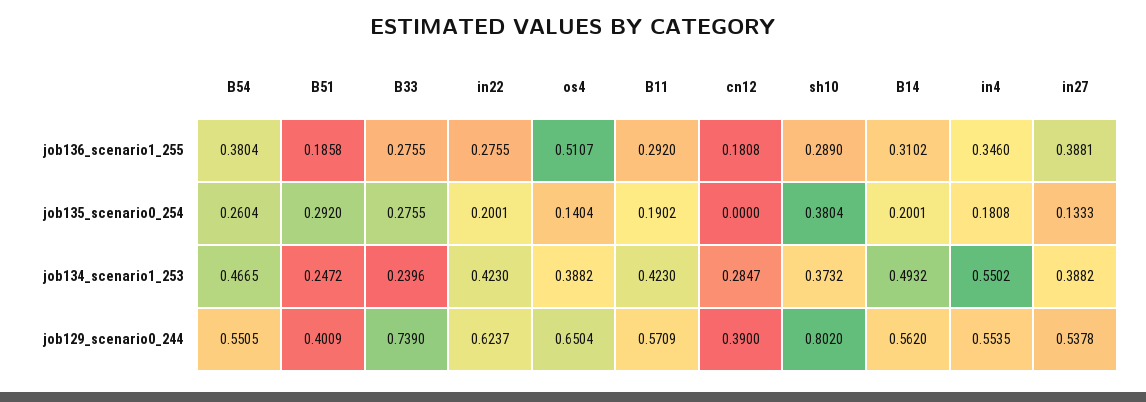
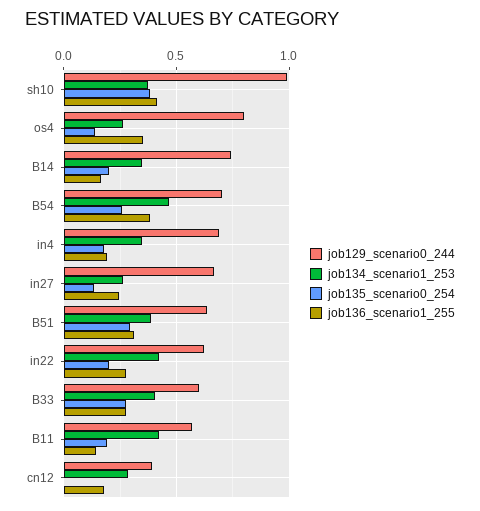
job136_scenario1_255, B51: 0.1858 -> 0.3
job136_scenario1_255, os4: 0.5107 -> 0.35
job136_scenario1_255, B11: 0.292 -> 0.15
job136_scenario1_255, sh10: 0.289 -> 0.4
job136_scenario1_255, B14: 0.3102 -> 0.15
job136_scenario1_255, in4: 0.346 -> 0.2
job136_scenario1_255, in27: 0.3881 -> 0.25
job134_scenario1_253, B51: 0.2472 -> 0.4
job134_scenario1_253, B33: 0.2396 -> 0.4
job134_scenario1_253, os4: 0.3882 -> 0.25
job134_scenario1_253, B14: 0.4932 -> 0.35
job134_scenario1_253, in4: 0.5502 -> 0.35
job134_scenario1_253, in27: 0.3882 -> 0.25
job129_scenario0_244, B54: 0.5505 -> 0.7
job129_scenario0_244, B51: 0.4009 -> 0.65
job129_scenario0_244, B33: 0.739 -> 0.6
job129_scenario0_244, os4: 0.6504 -> 0.8
job129_scenario0_244, sh10: 0.802 -> 1
job129_scenario0_244, B14: 0.562 -> 0.75
job129_scenario0_244, in4: 0.5535 -> 0.7
job129_scenario0_244, in27: 0.5378 -> 0.65

